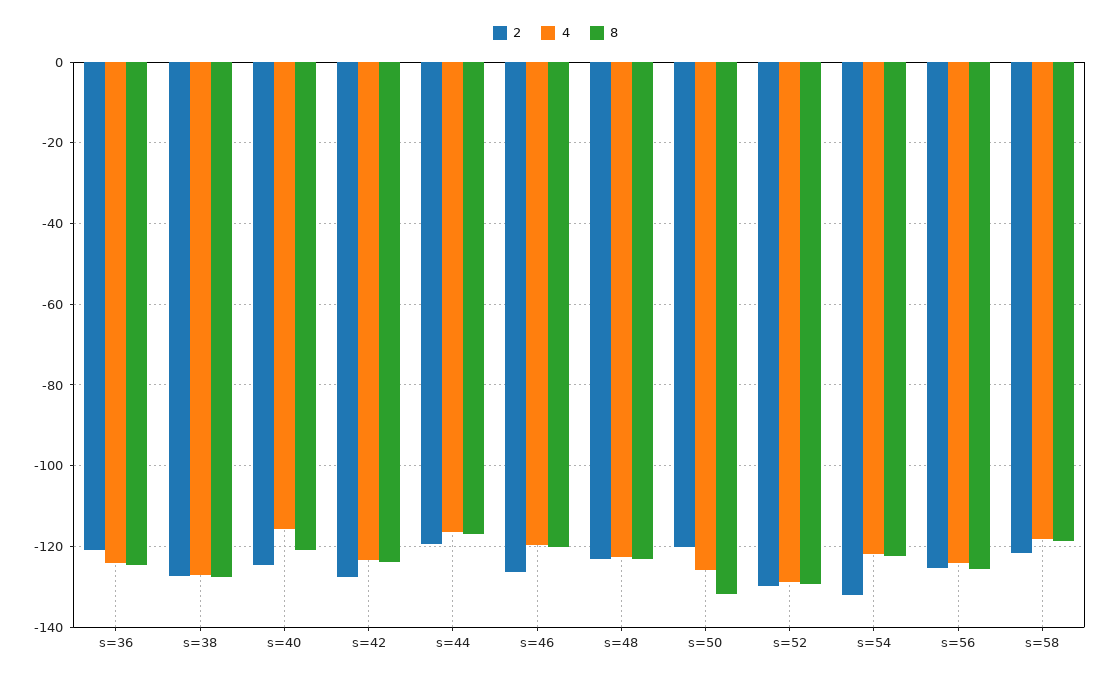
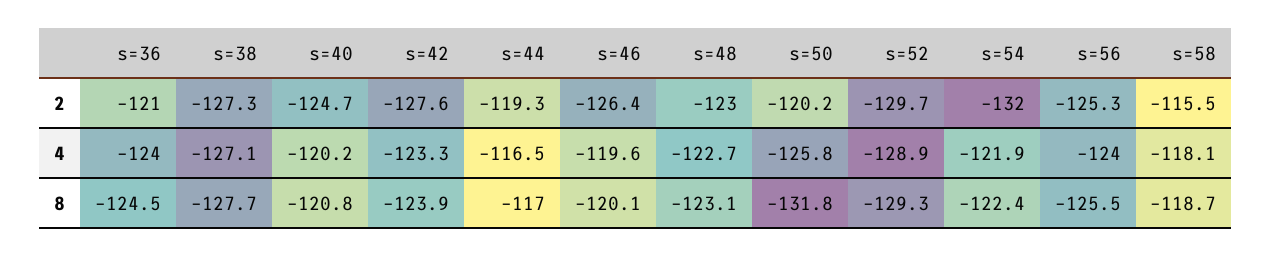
4, s=40: -116 -> -120.2
2, s=58: -122 -> -115.5

